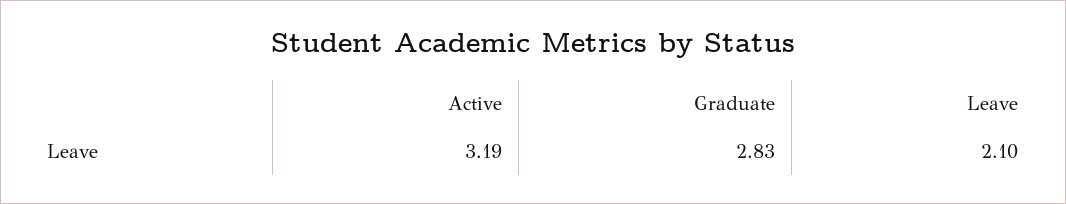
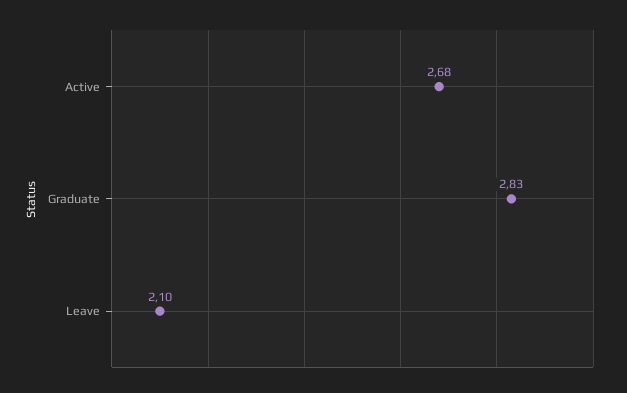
Active: 3.19 -> 2.68

